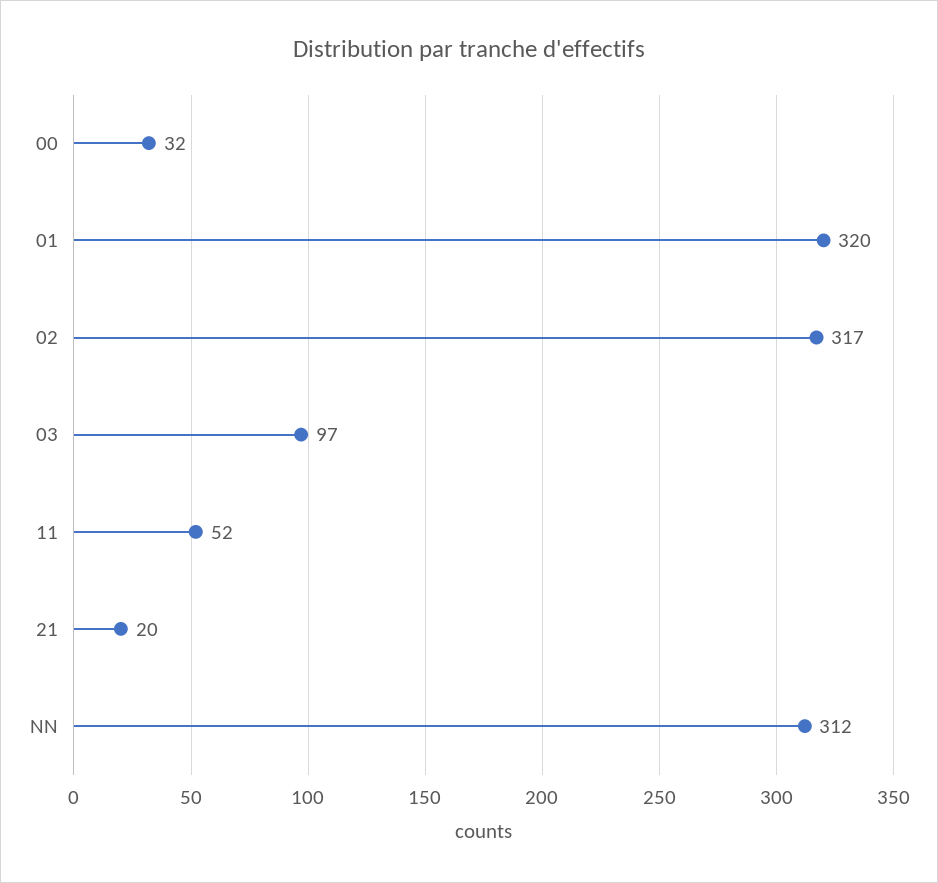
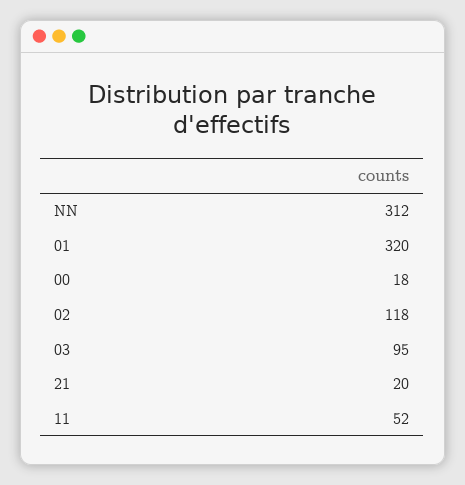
00: 32 -> 18
02: 317 -> 118
03: 97 -> 95

